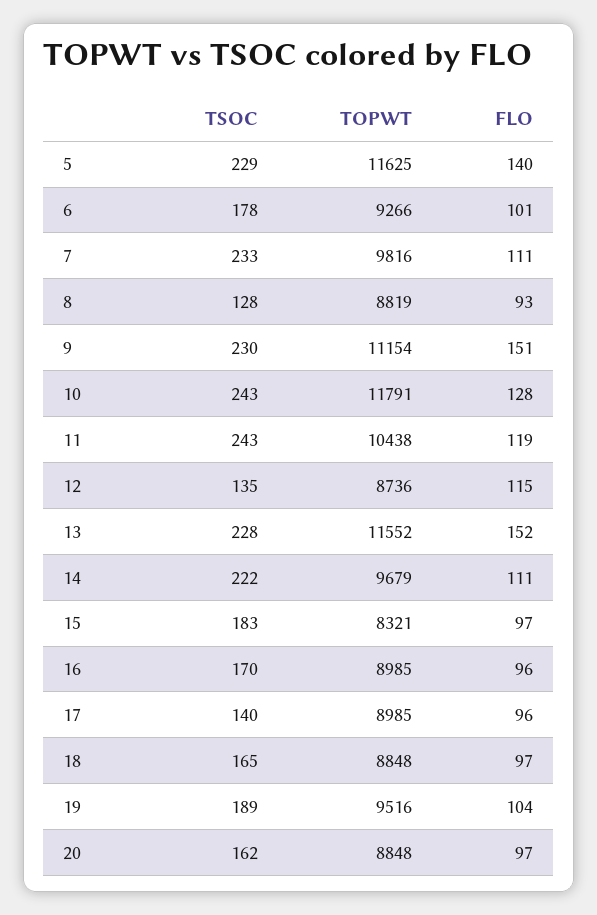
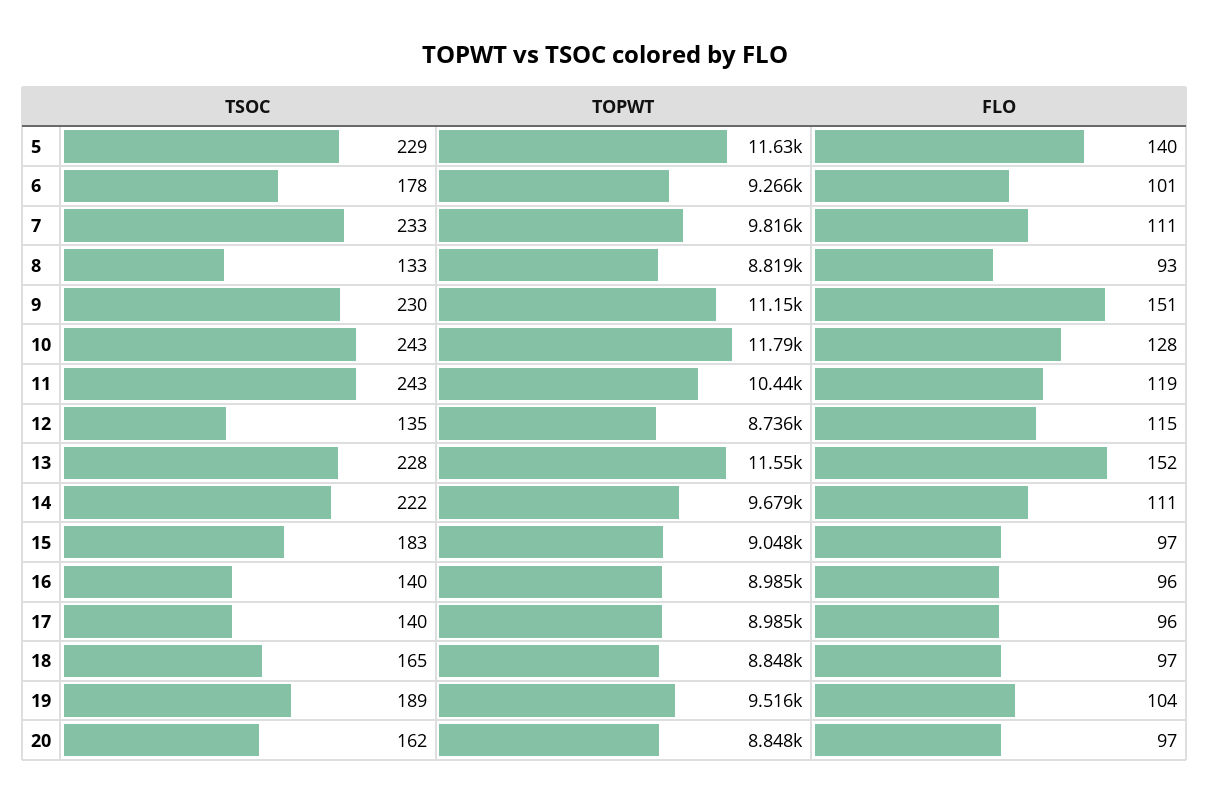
TSOC, 8: 128 -> 133
TOPWT, 15: 8321 -> 9048
TSOC, 16: 170 -> 140

